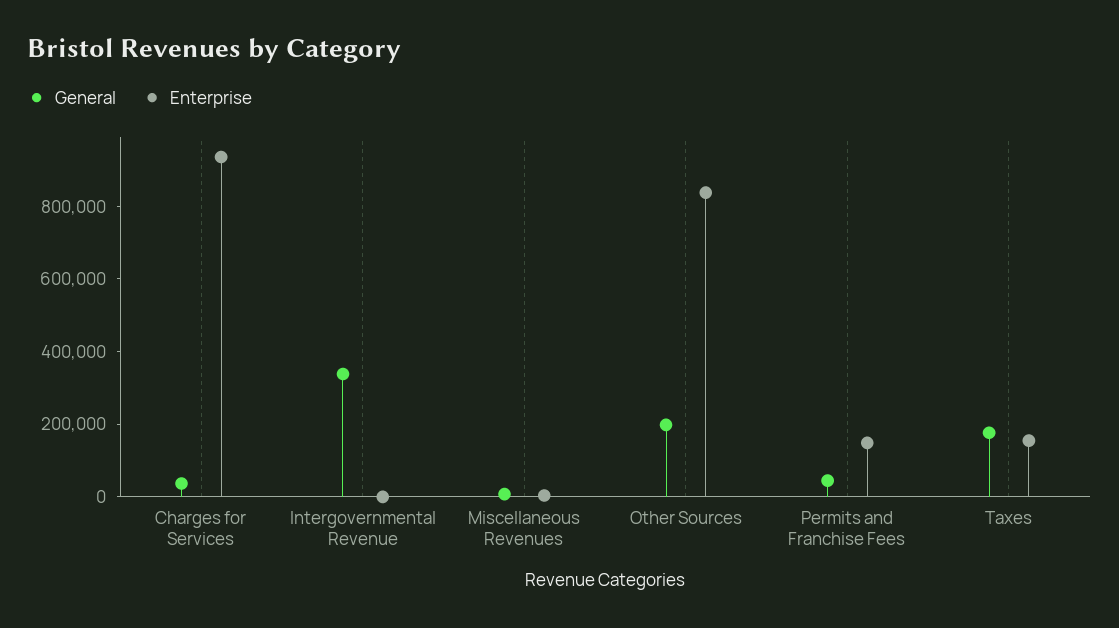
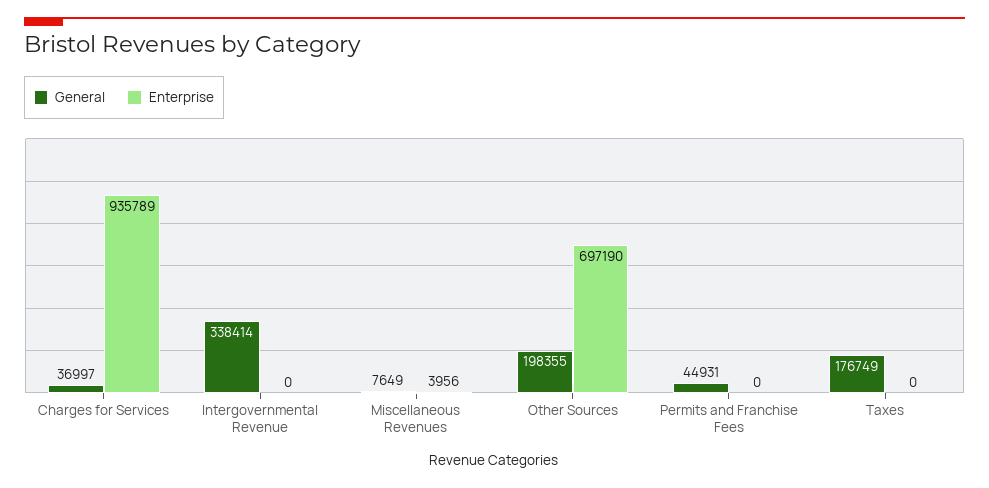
Enterprise, Other Sources: 850000 -> 697190
Enterprise, Permits and Franchise Fees: 150000 -> 0
Enterprise, Taxes: 150000 -> 0

